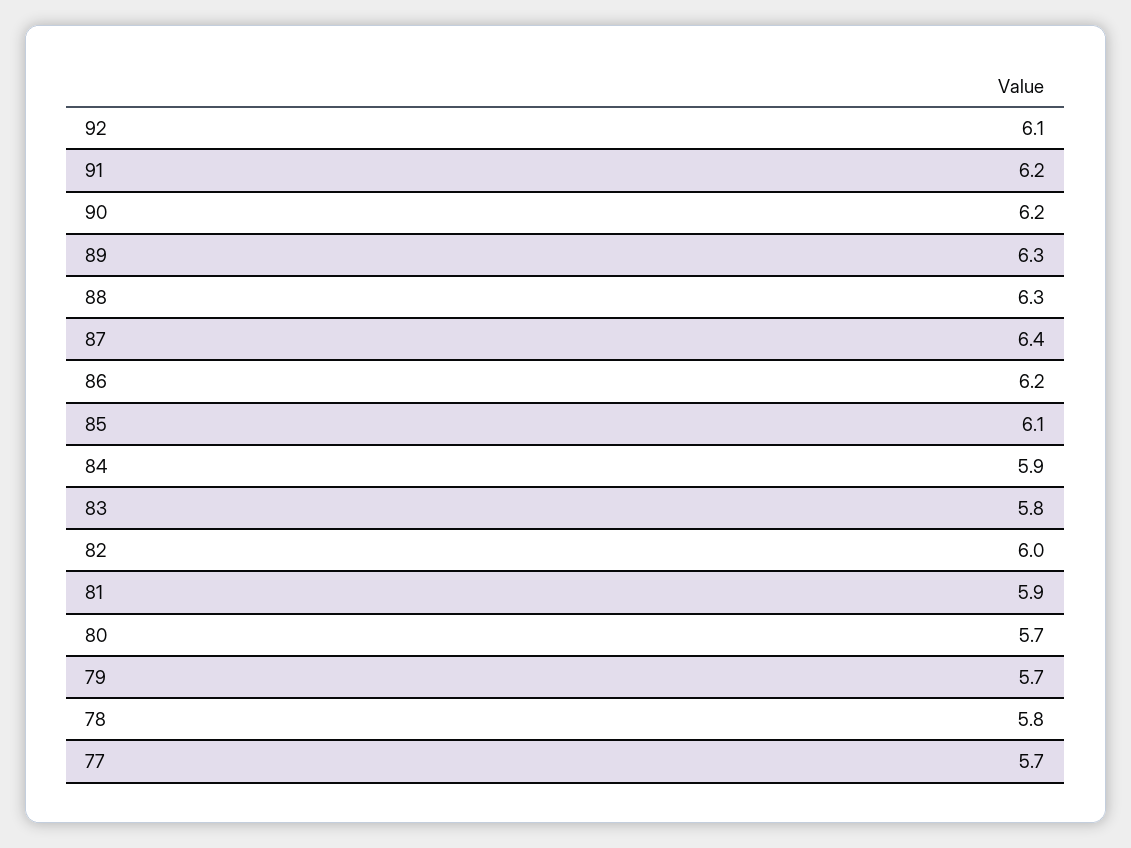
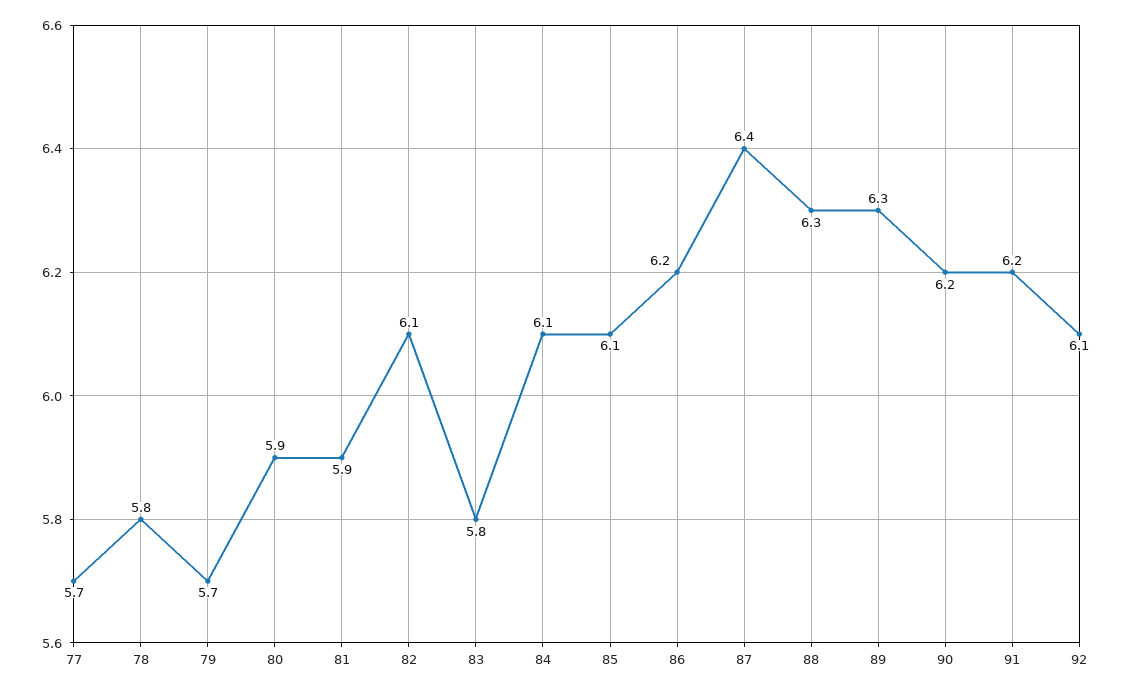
84: 5.9 -> 6.1
82: 6 -> 6.1
80: 5.7 -> 5.9

